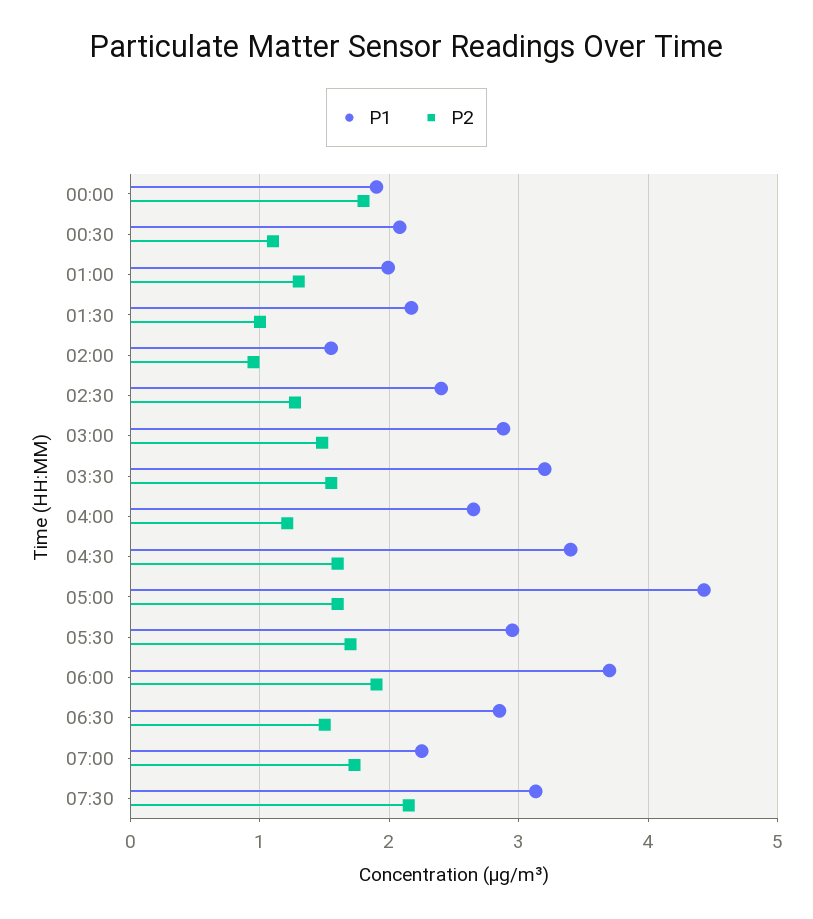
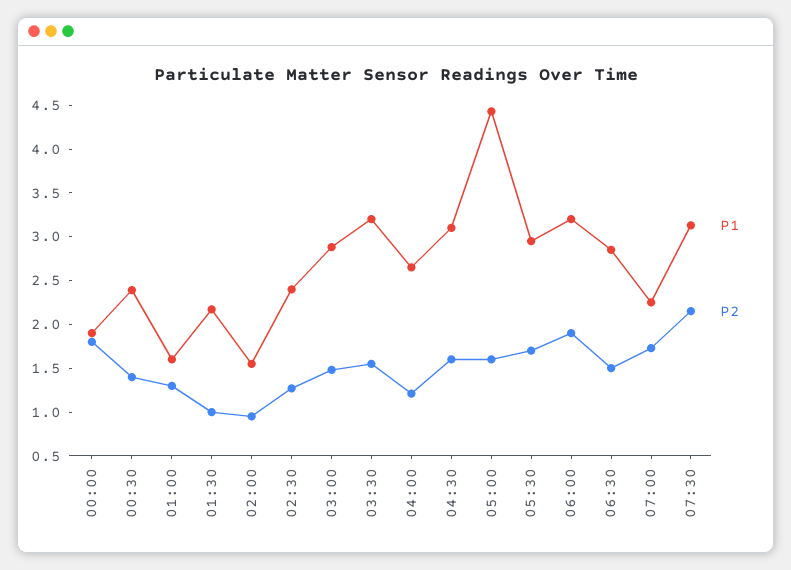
P1, 00:30: 2.1 -> 2.4
P2, 00:30: 1.1 -> 1.4
P1, 01:00: 2 -> 1.6
P1, 04:30: 3.4 -> 3.1
P1, 06:00: 3.7 -> 3.2

